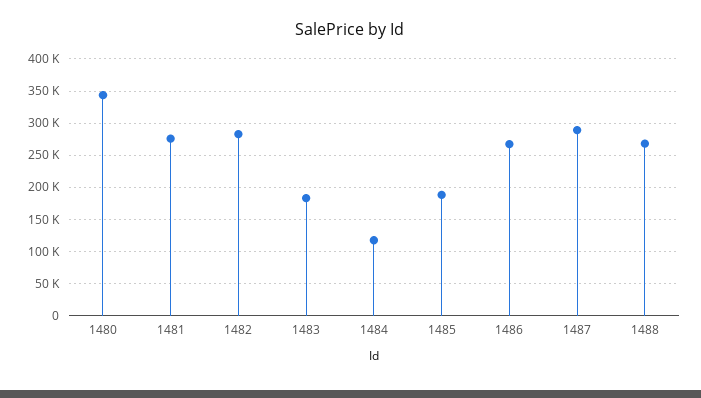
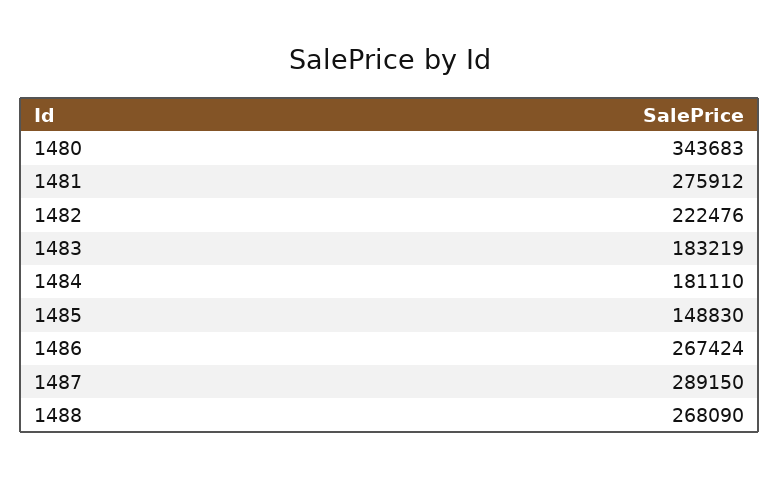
1482: 280000 -> 222476
1484: 120000 -> 181110
1485: 190000 -> 148830

